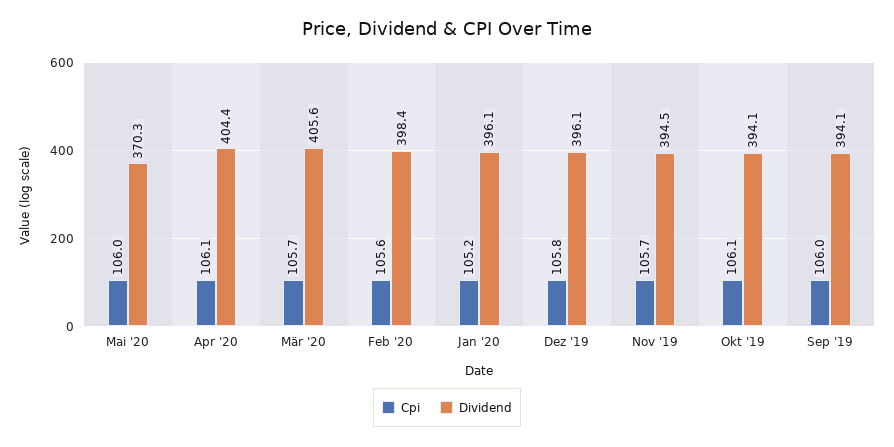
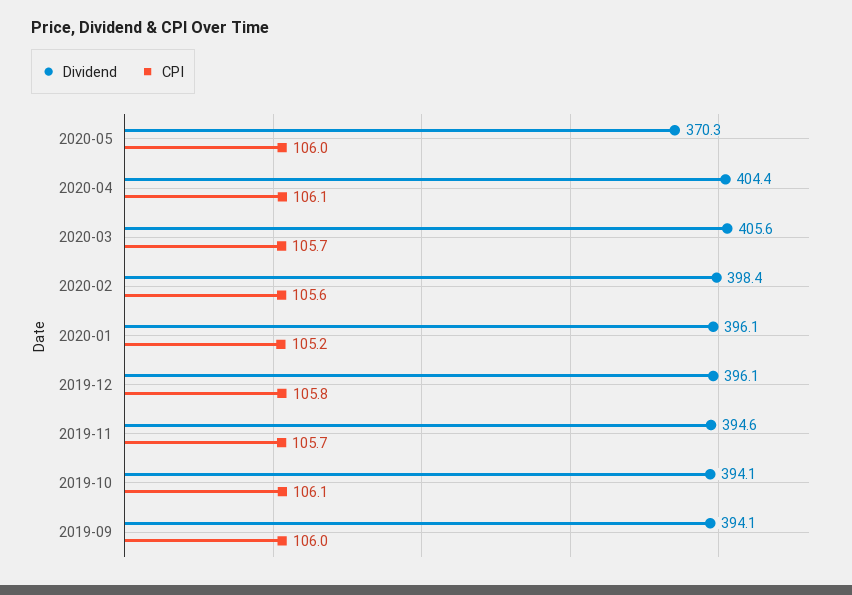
Dividend, Nov '19: 394.5 -> 394.6

